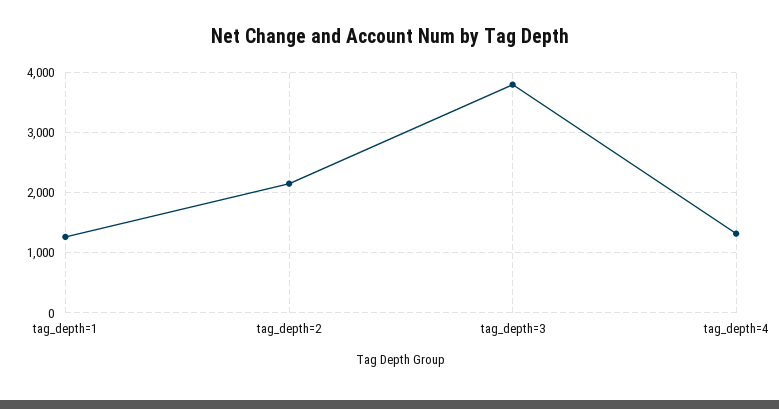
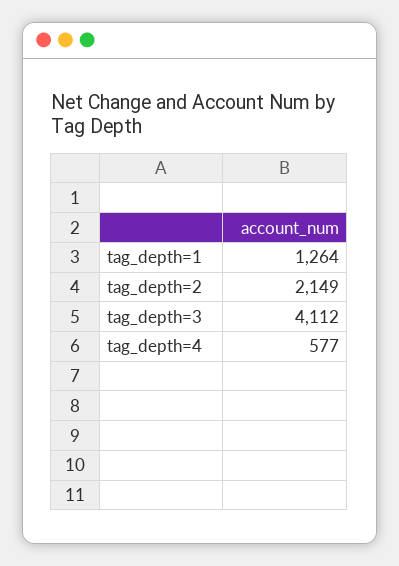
tag_depth=3: 3800 -> 4112
tag_depth=4: 1300 -> 577

